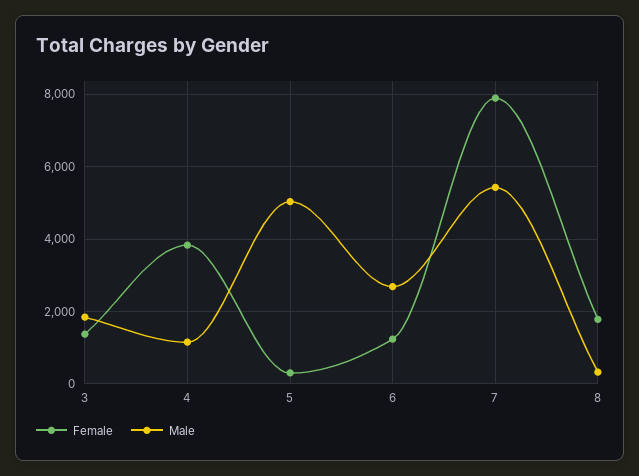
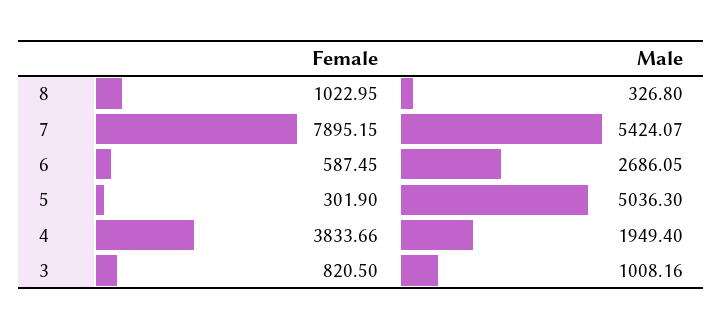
Female, 3: 1400 -> 820.5
Male, 3: 1800 -> 1008.16
Male, 4: 1200 -> 1949.4
Female, 6: 1200 -> 587.45
Female, 8: 1800 -> 1022.95

